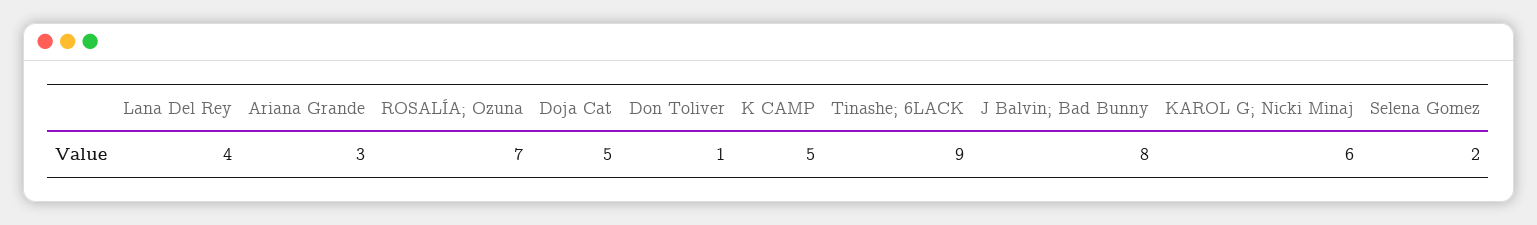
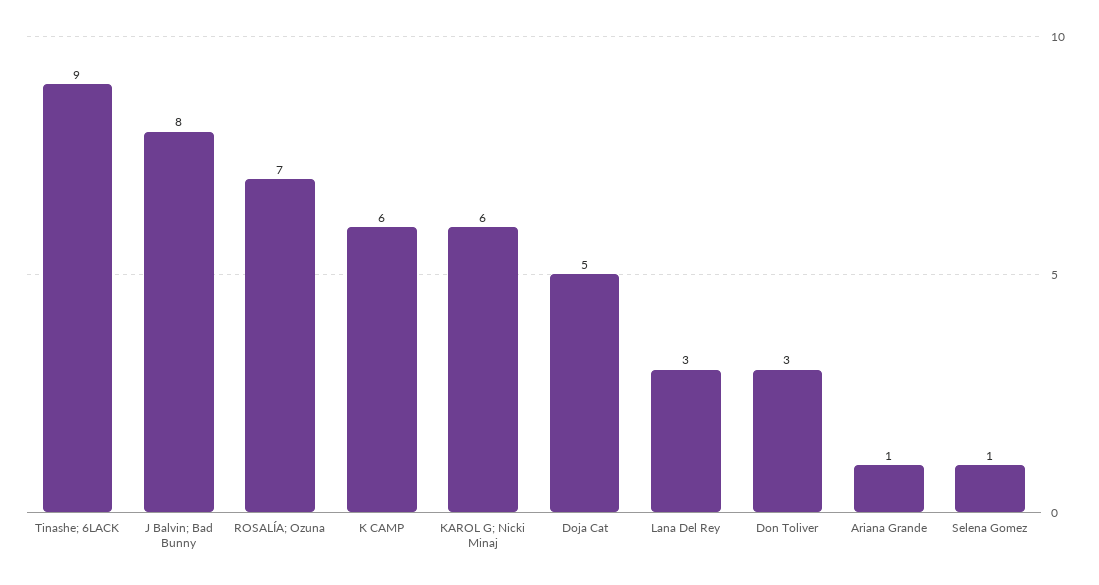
Lana Del Rey: 4 -> 3
Ariana Grande: 3 -> 1
Don Toliver: 1 -> 3
K CAMP: 5 -> 6
Selena Gomez: 2 -> 1

